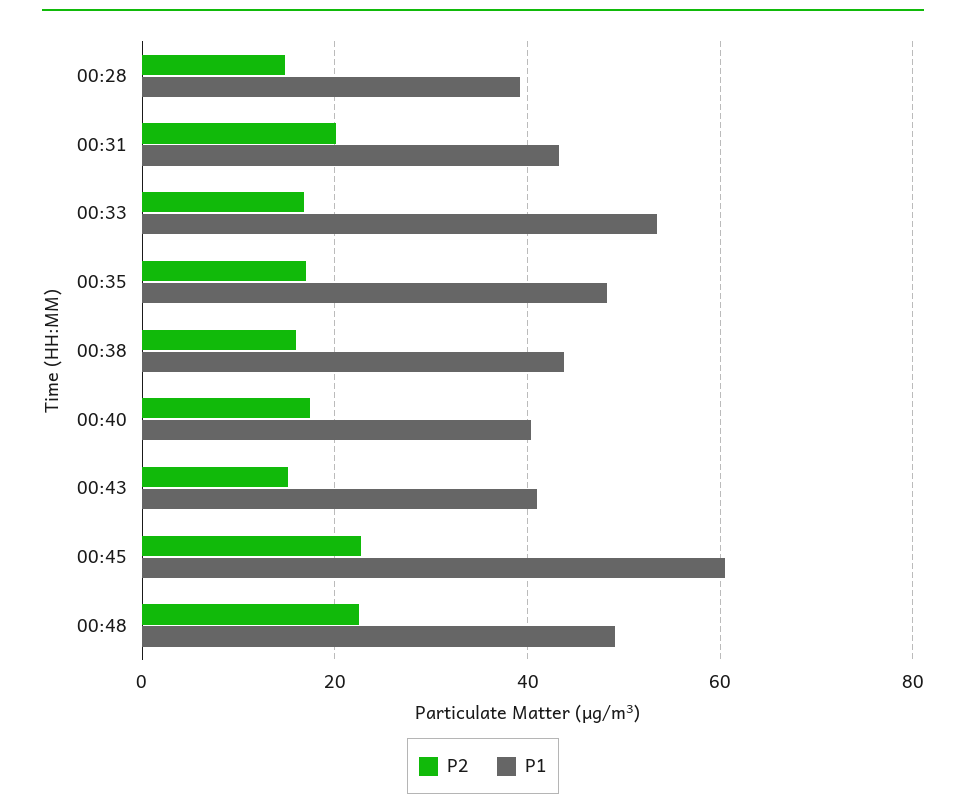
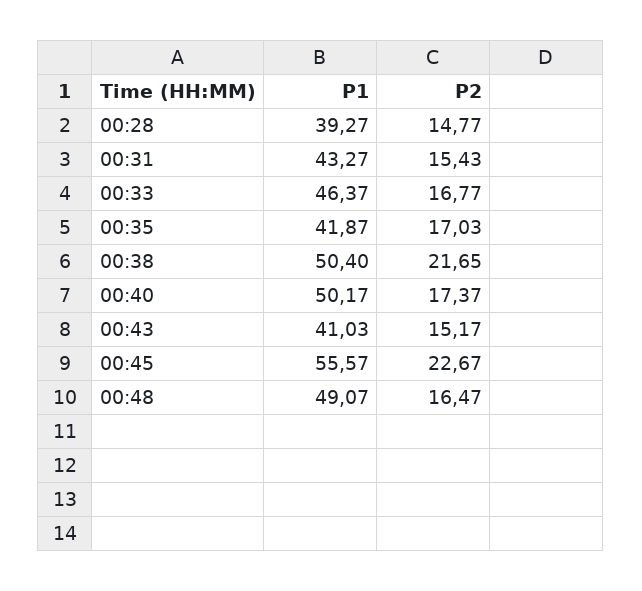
P2, 00:31: 20 -> 15.43
P1, 00:33: 54 -> 46.37
P1, 00:35: 48 -> 41.87
P2, 00:38: 16 -> 21.65
P1, 00:38: 44 -> 50.4
P1, 00:40: 40 -> 50.17
P1, 00:45: 60 -> 55.57
P2, 00:48: 22 -> 16.47

